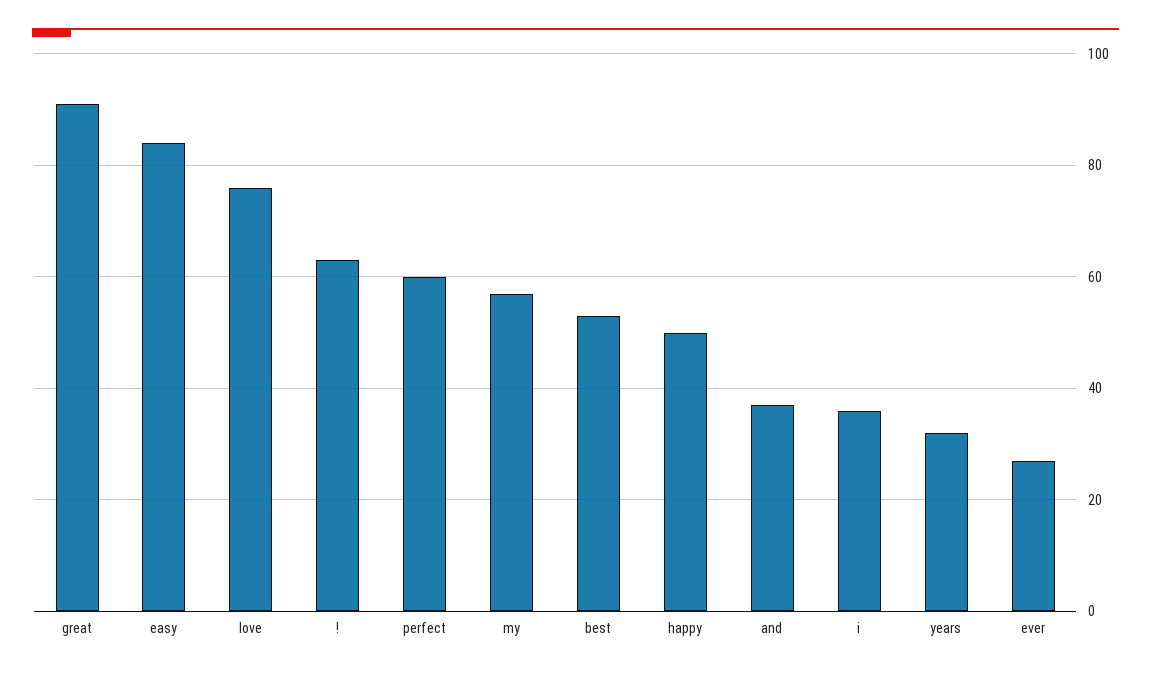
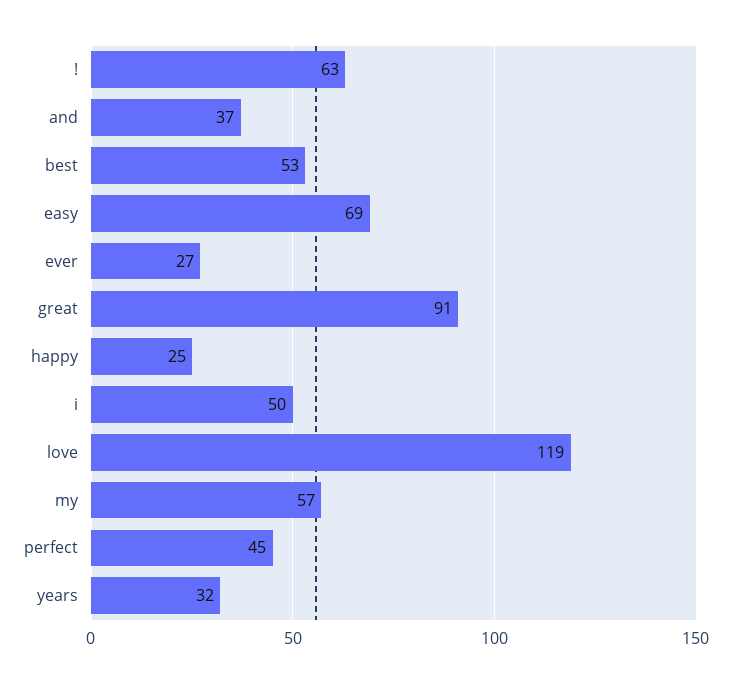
easy: 85 -> 69
love: 75 -> 119
perfect: 60 -> 45
happy: 50 -> 25
i: 35 -> 50

